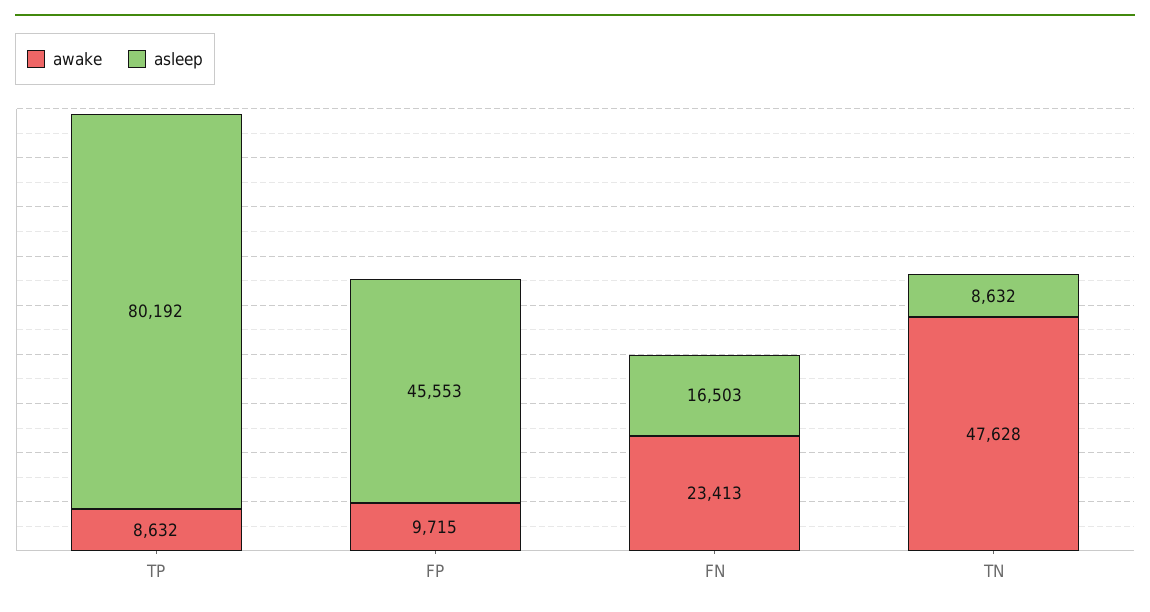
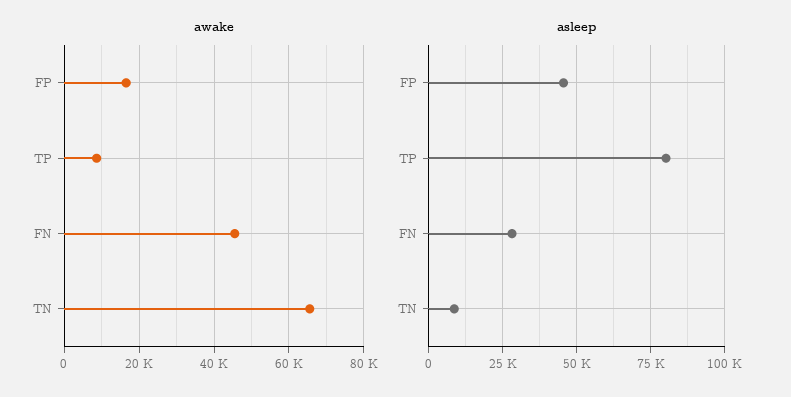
awake, FP: 9715 -> 16000
awake, FN: 23413 -> 46000
asleep, FN: 16503 -> 27500
awake, TN: 47628 -> 66000

